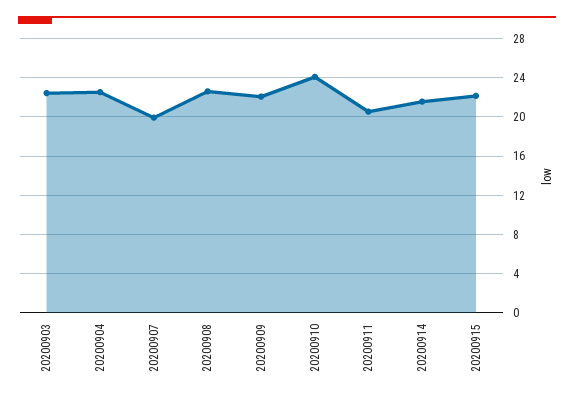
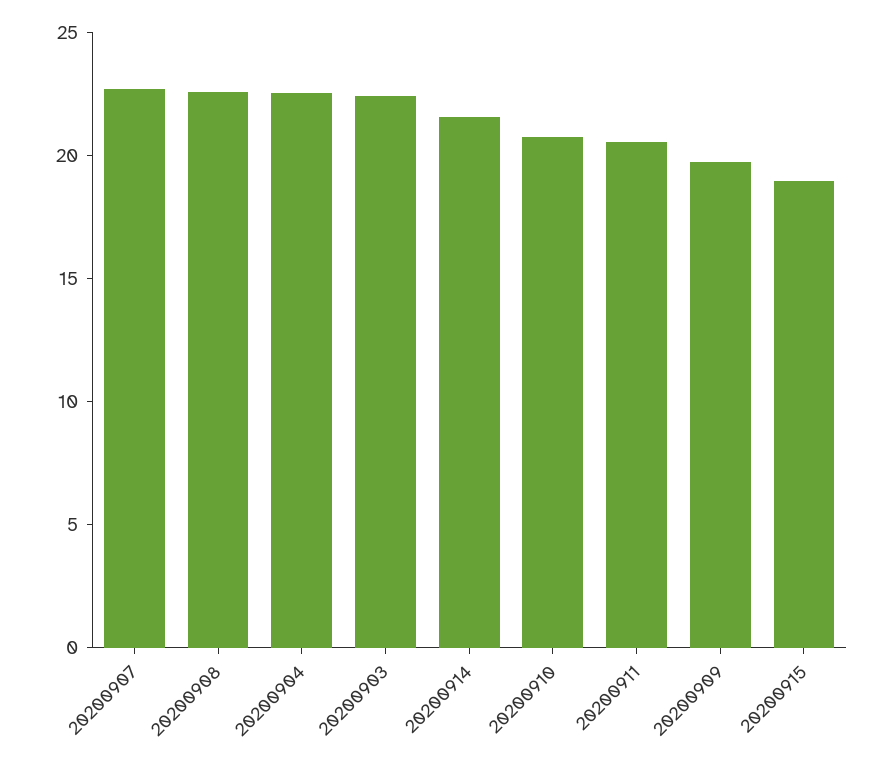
20200907: 20 -> 23
20200909: 22 -> 20
20200910: 24 -> 21
20200915: 22 -> 19

